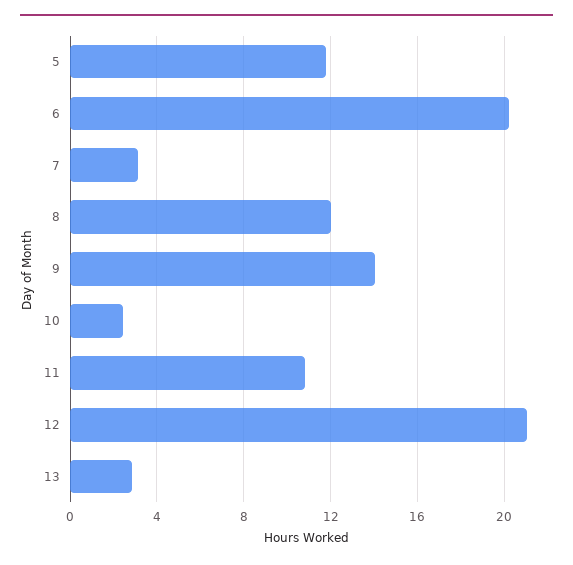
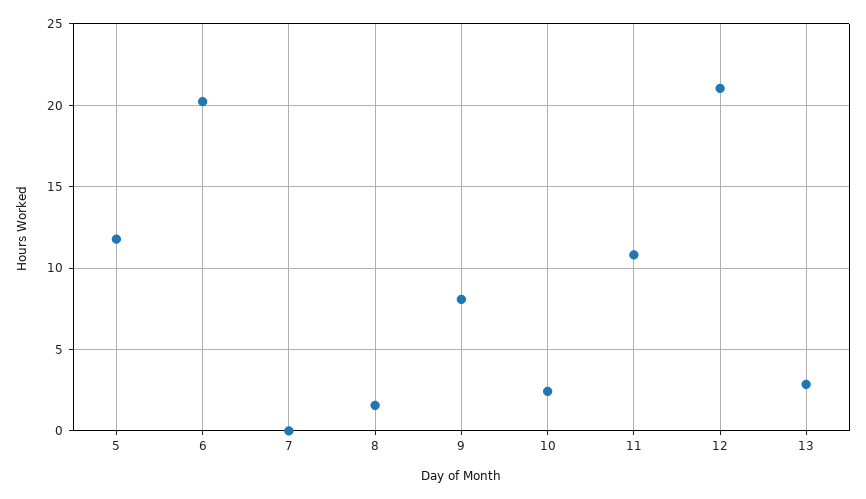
7: 3 -> 0
8: 12 -> 1.5
9: 14 -> 8

